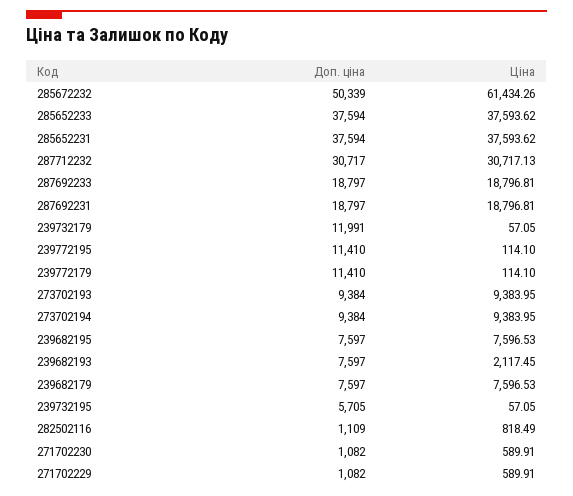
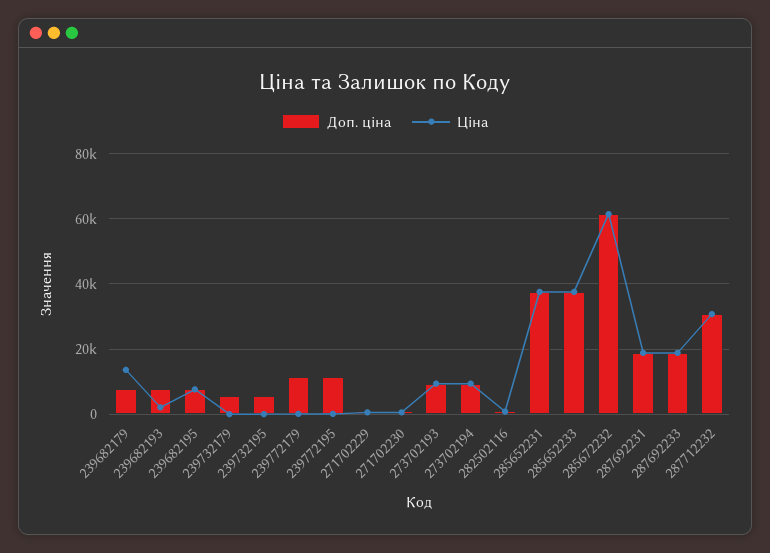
Доп. ціна, 285672232: 50339 -> 62000
Доп. ціна, 239732179: 11991 -> 6000
Ціна, 239682179: 7596.53 -> 14000

